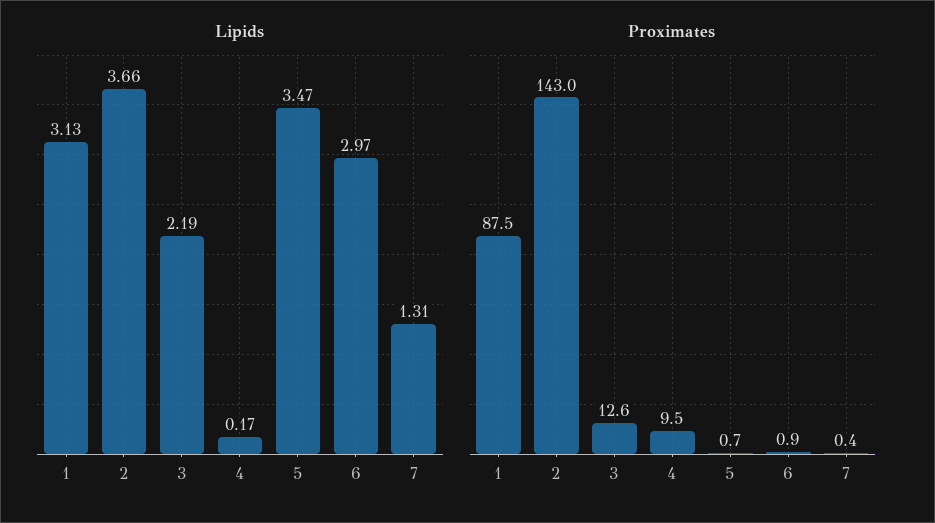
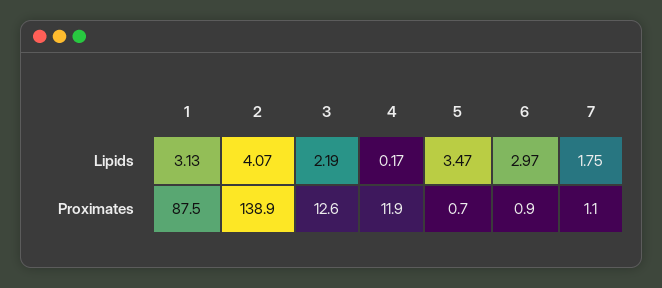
Lipids, 2: 3.66 -> 4.07
Lipids, 7: 1.31 -> 1.75
Proximates, 2: 143 -> 138.9
Proximates, 4: 9.5 -> 11.9
Proximates, 7: 0.4 -> 1.1

